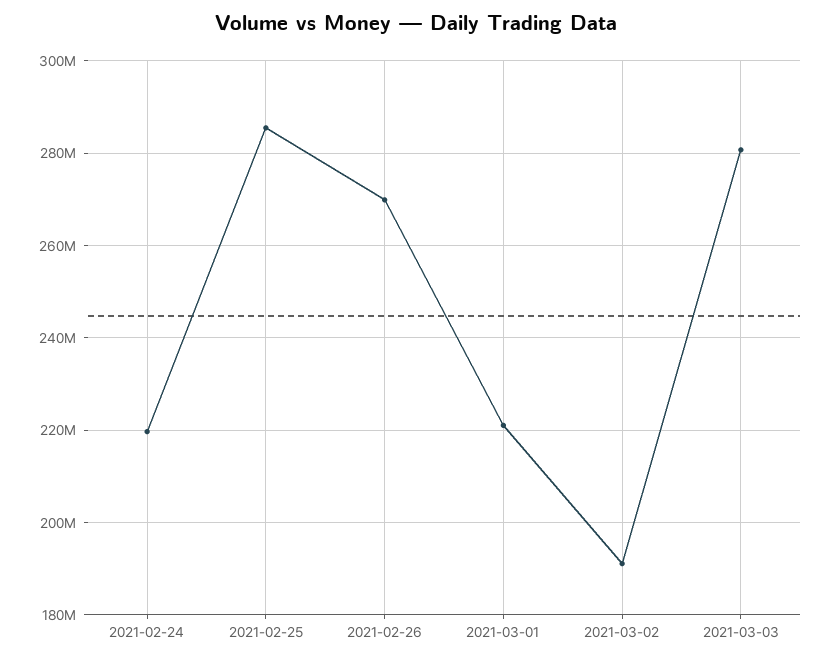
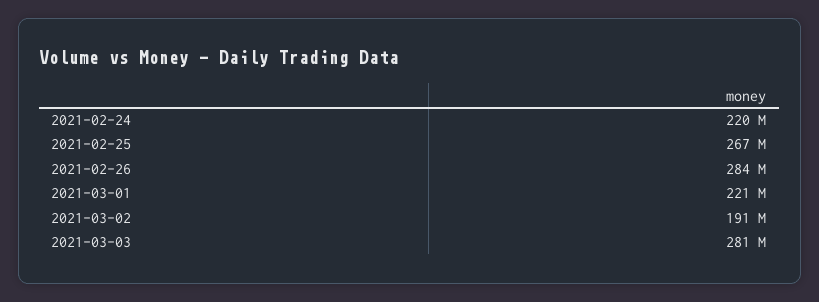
2021-02-25: 286000000 -> 267000000
2021-02-26: 270000000 -> 284000000

